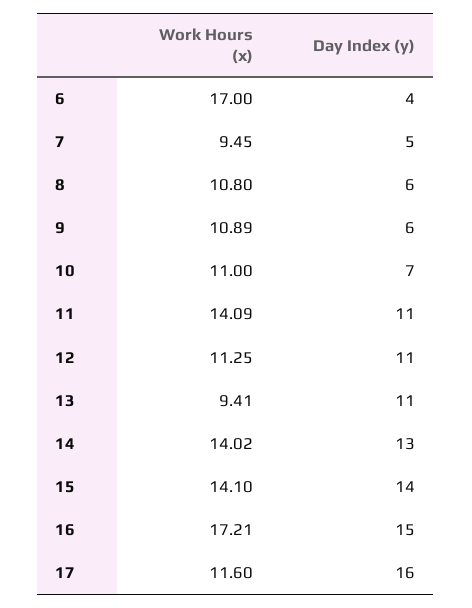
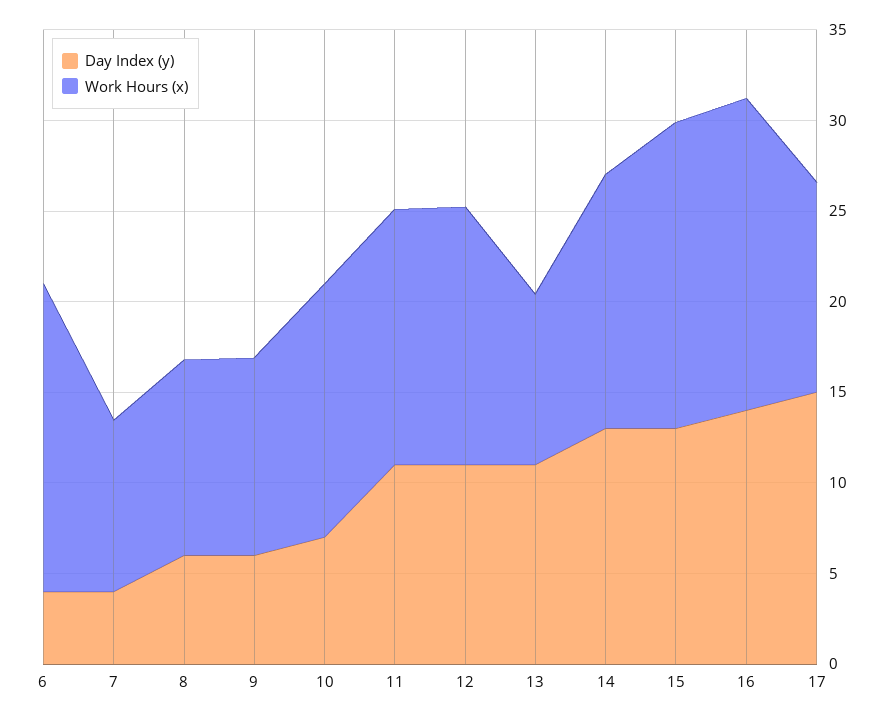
Day Index (y), 7: 5 -> 4
Work Hours (x), 10: 11 -> 14
Work Hours (x), 12: 11.25 -> 14
Work Hours (x), 15: 14.1 -> 17
Day Index (y), 15: 14 -> 13
Day Index (y), 16: 15 -> 14
Day Index (y), 17: 16 -> 15

